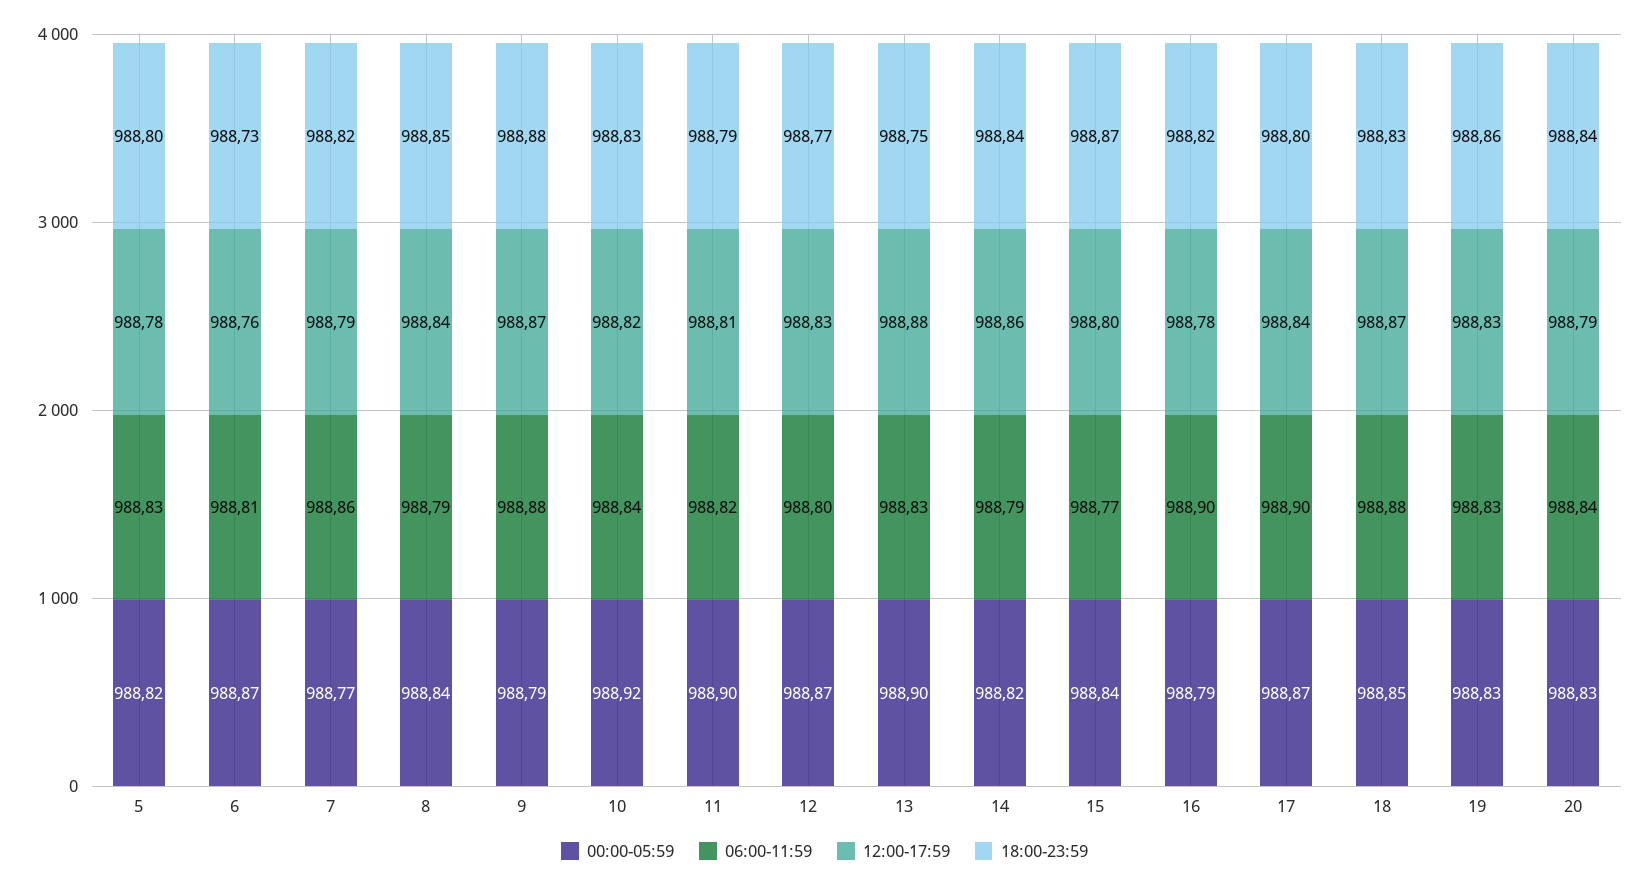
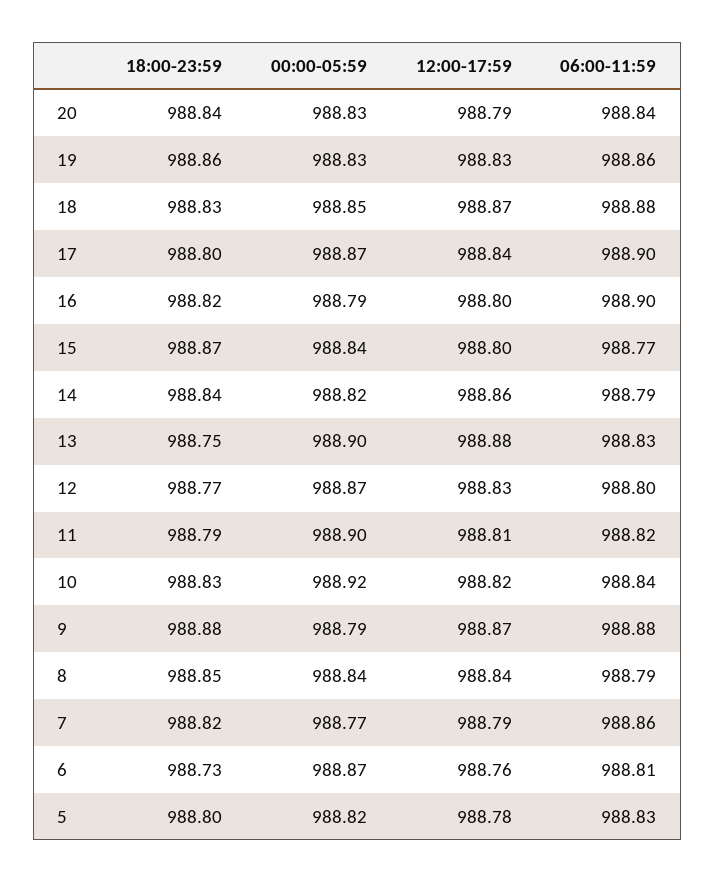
12:00-17:59, 16: 988.78 -> 988.8
06:00-11:59, 19: 988.83 -> 988.86

